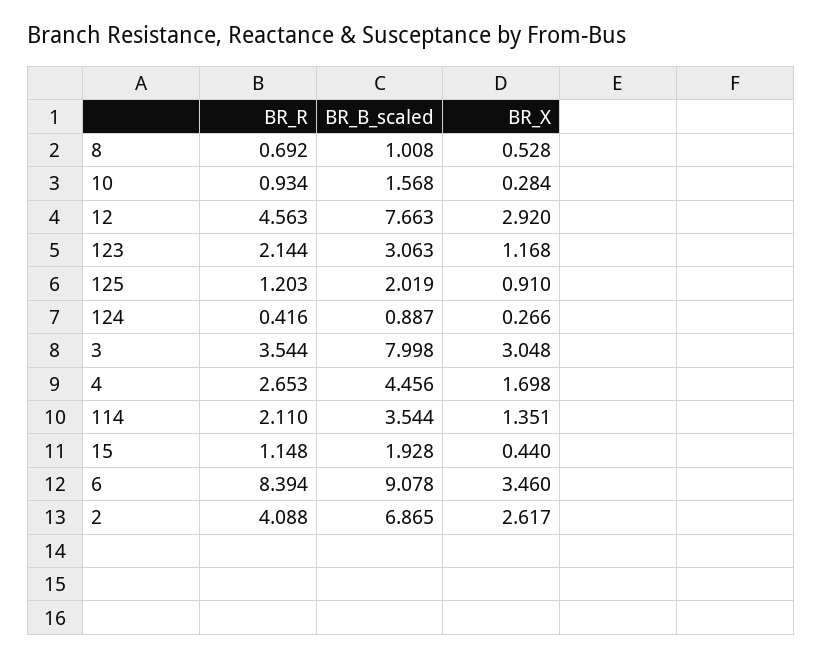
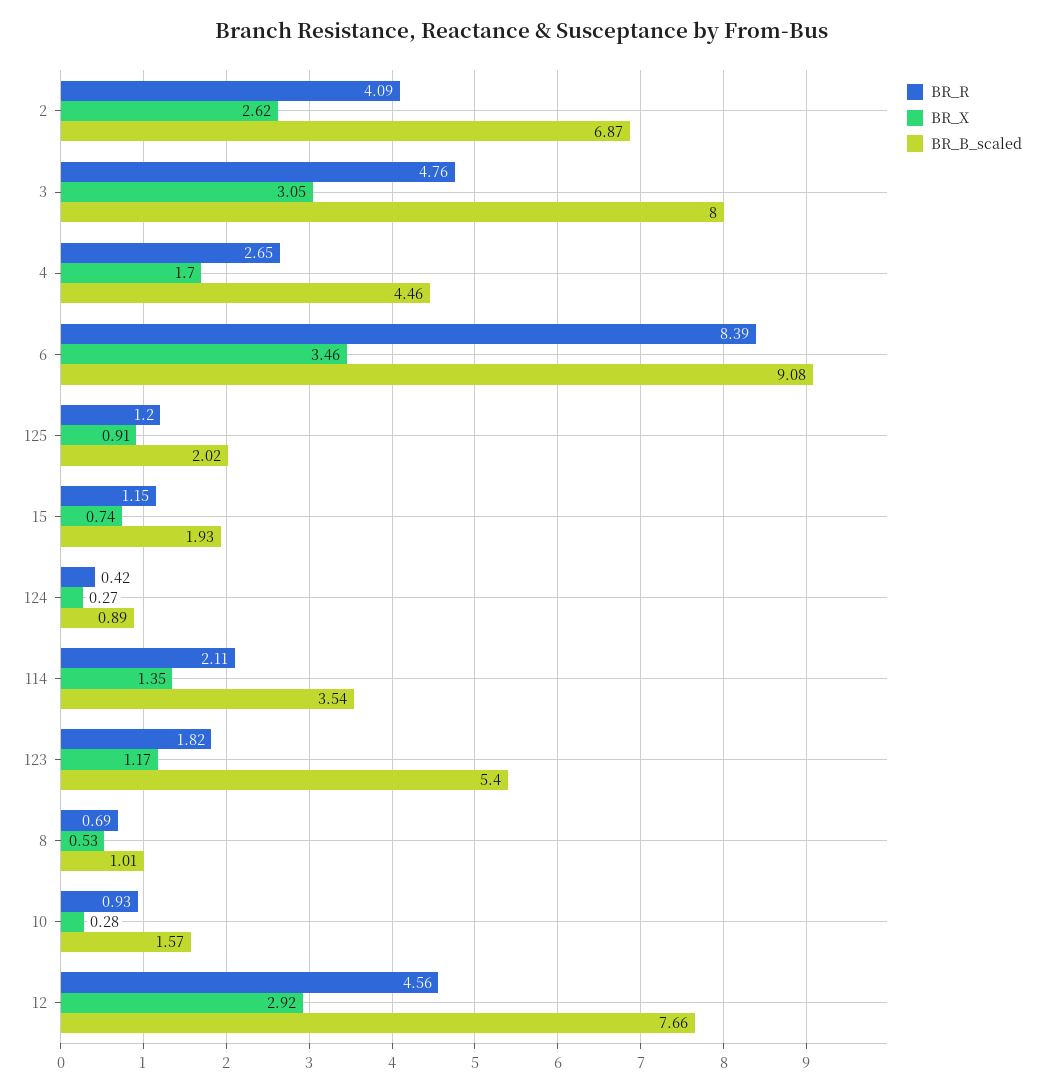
BR_R, 123: 2.144 -> 1.82
BR_B_scaled, 123: 3.063 -> 5.4
BR_R, 3: 3.544 -> 4.76
BR_X, 15: 0.44 -> 0.74

